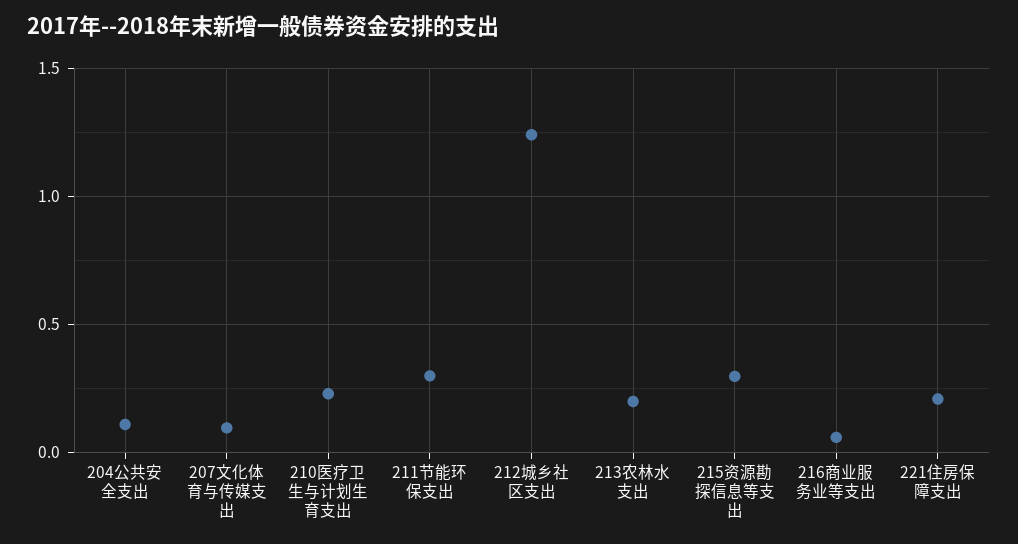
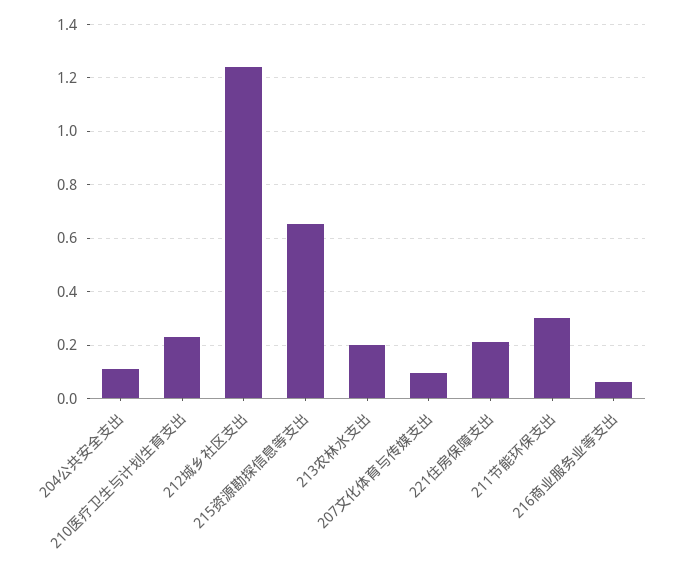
215资源勘探信息等支出: 0.3 -> 0.65

